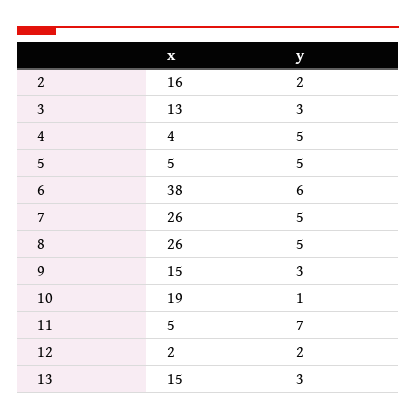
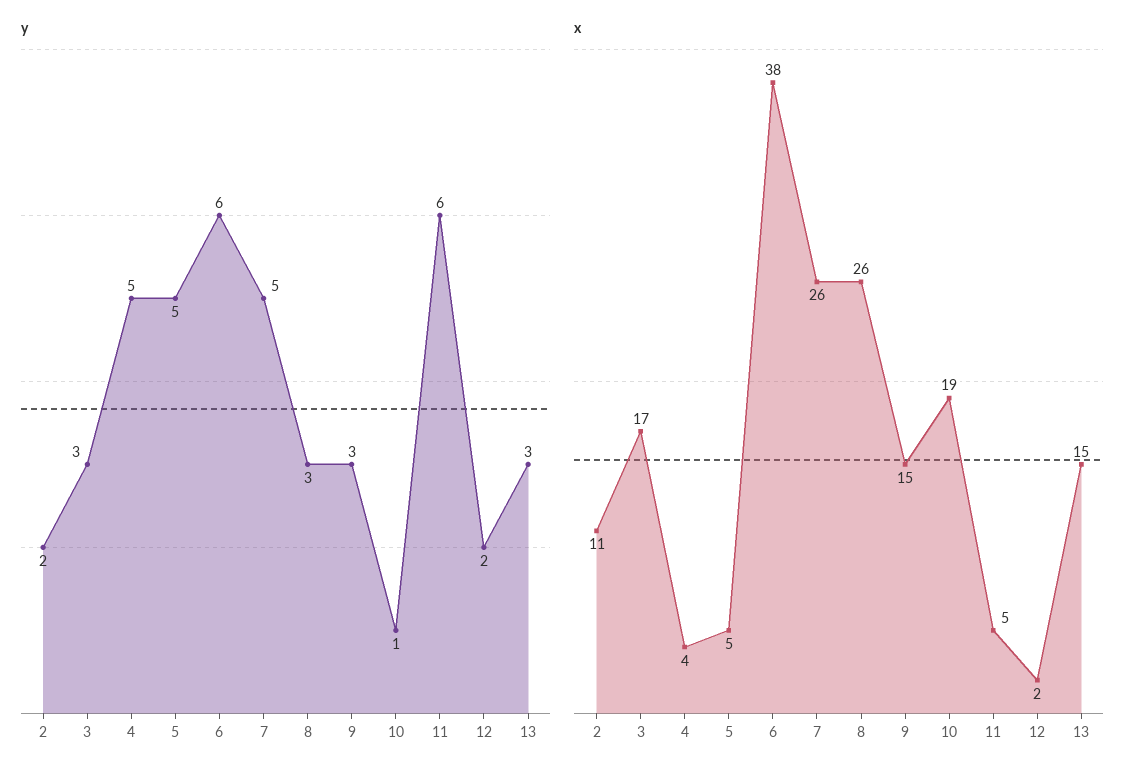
x, 2: 16 -> 11
x, 3: 13 -> 17
y, 8: 5 -> 3
y, 11: 7 -> 6

